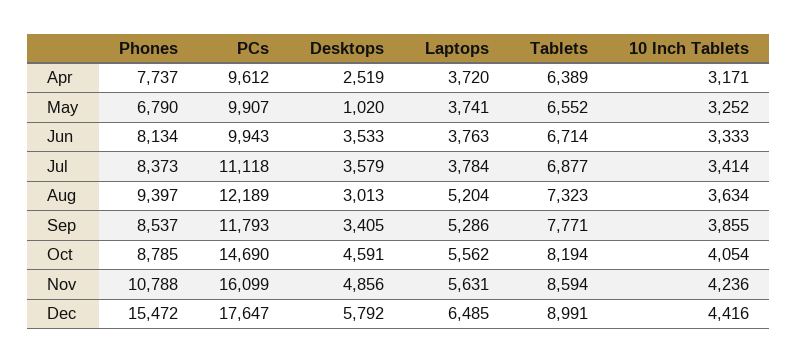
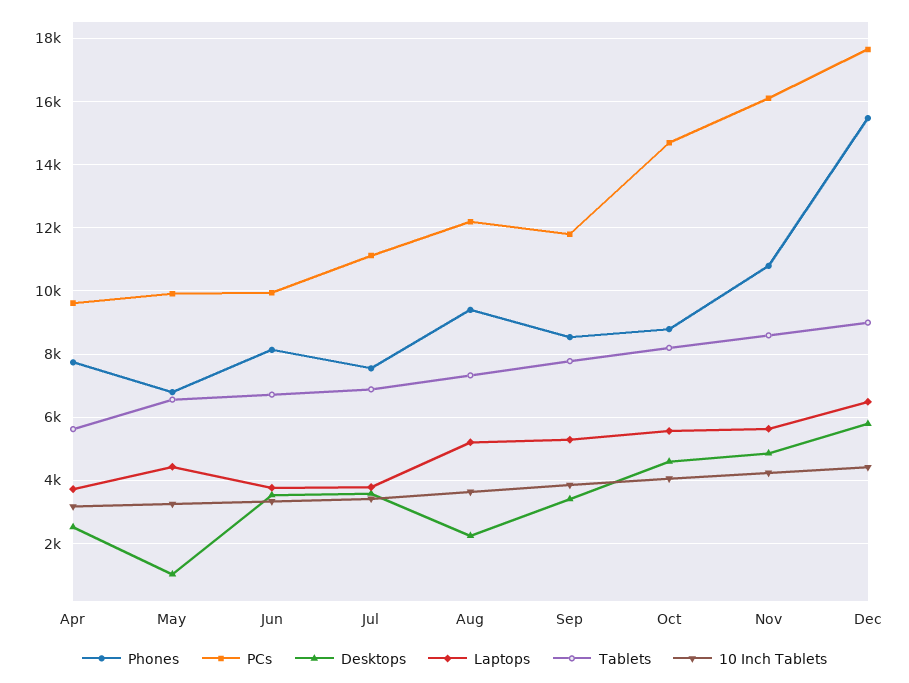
Tablets, Apr: 6389 -> 5600
Laptops, May: 3741 -> 4400
Phones, Jul: 8373 -> 7600
Desktops, Aug: 3013 -> 2200

